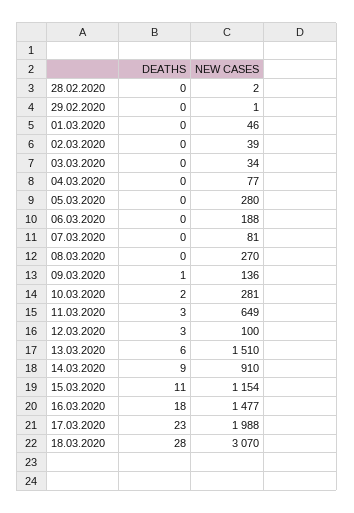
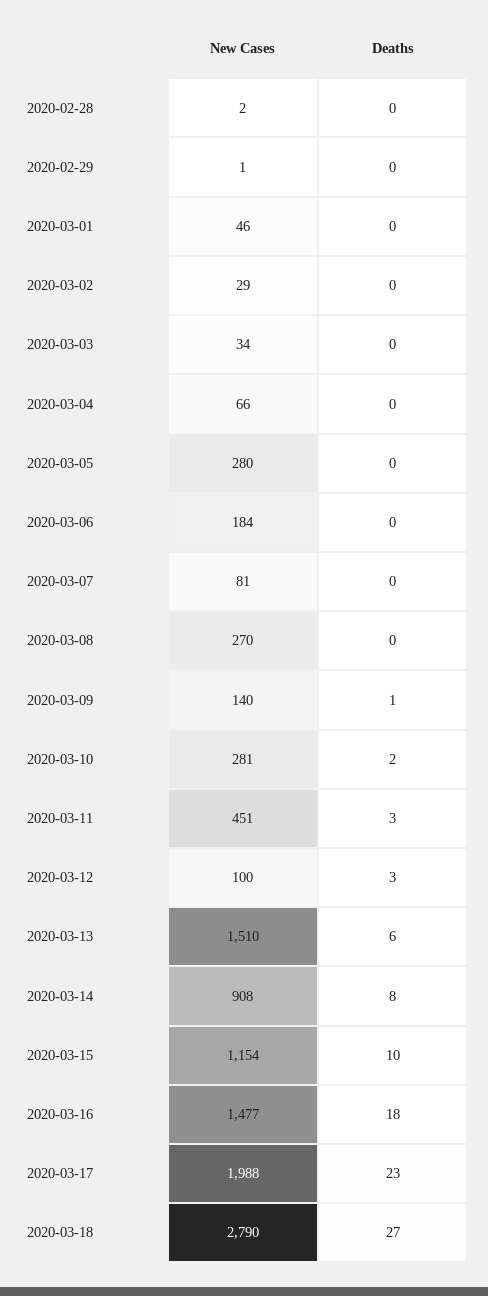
NEW CASES, 02.03.2020: 39 -> 29
NEW CASES, 04.03.2020: 77 -> 66
NEW CASES, 06.03.2020: 188 -> 184
NEW CASES, 09.03.2020: 136 -> 140
NEW CASES, 11.03.2020: 649 -> 451
DEATHS, 14.03.2020: 9 -> 8
NEW CASES, 14.03.2020: 910 -> 908
DEATHS, 15.03.2020: 11 -> 10
DEATHS, 18.03.2020: 28 -> 27
NEW CASES, 18.03.2020: 3070 -> 2790

